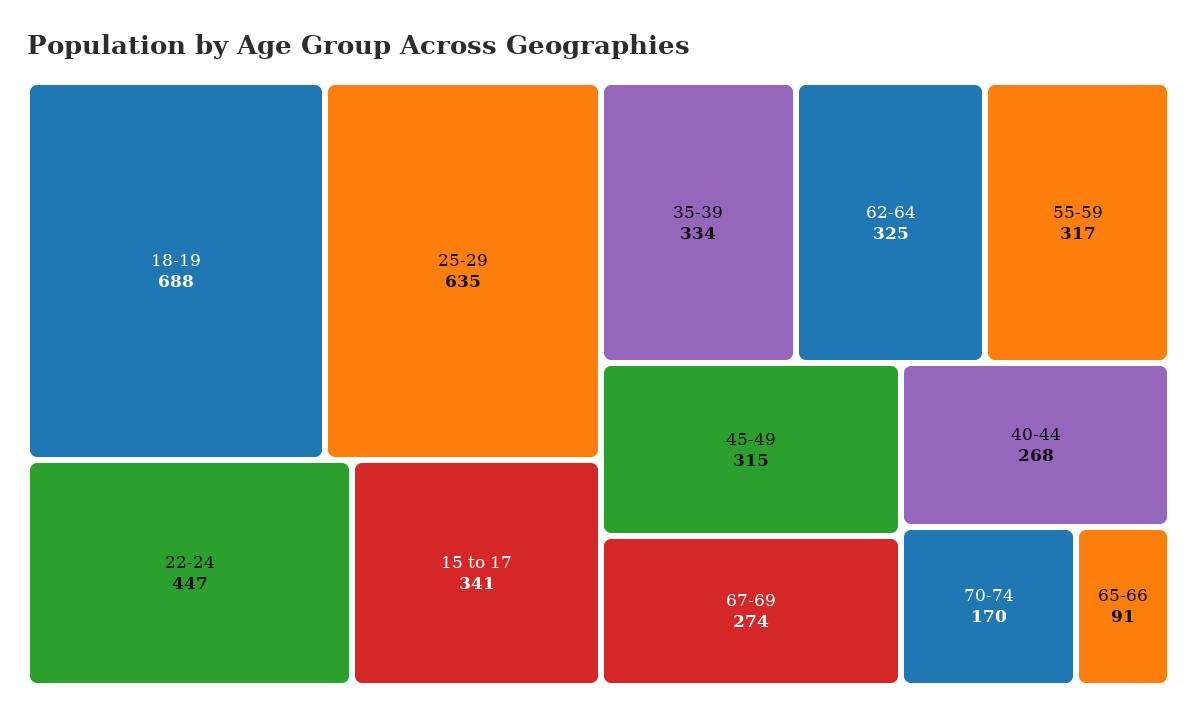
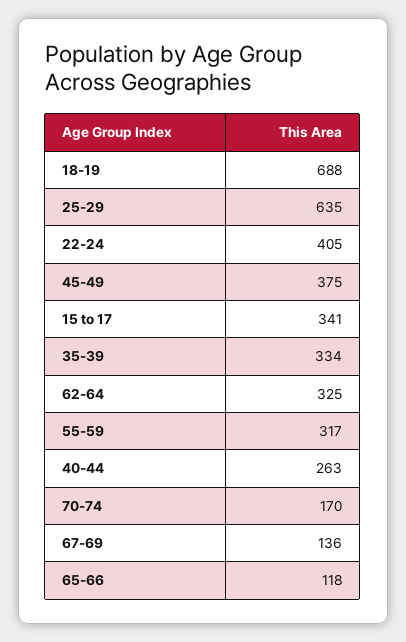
22-24: 447 -> 405
45-49: 315 -> 375
67-69: 274 -> 136
40-44: 268 -> 263
65-66: 91 -> 118

